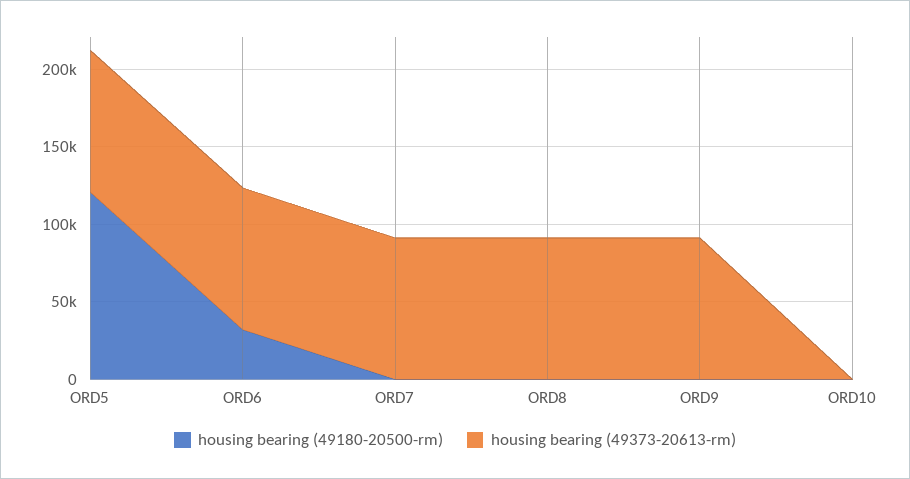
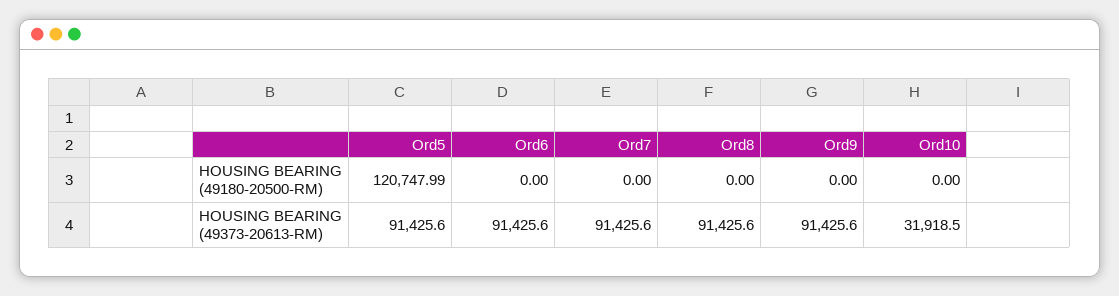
housing bearing (49180-20500-rm), ORD6: 30000 -> 0
housing bearing (49373-20613-rm), ORD10: 0 -> 31918.5

